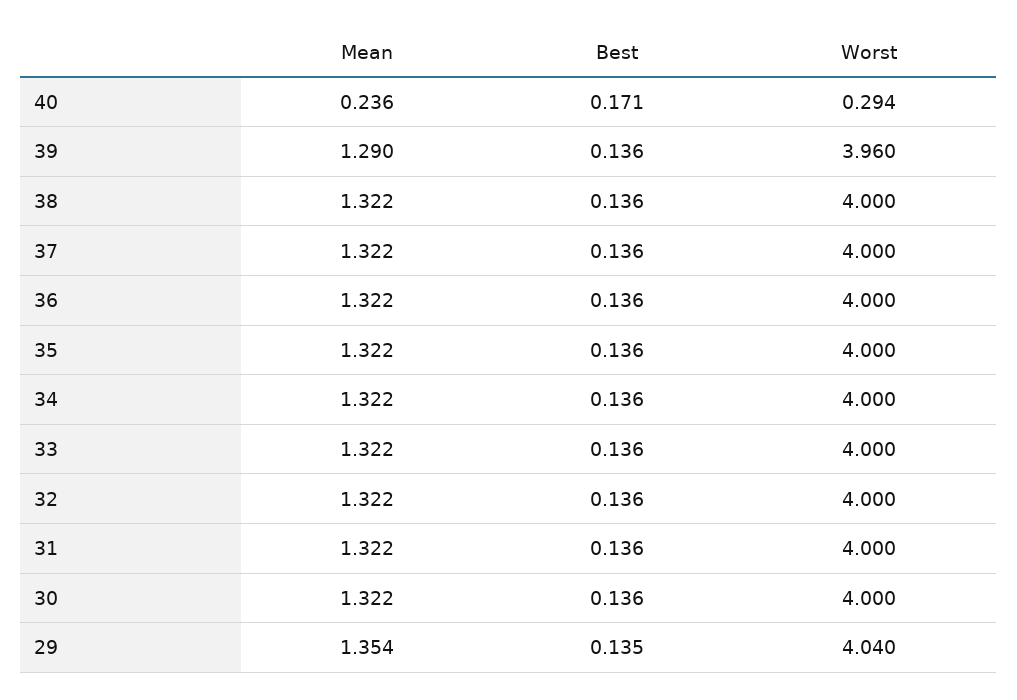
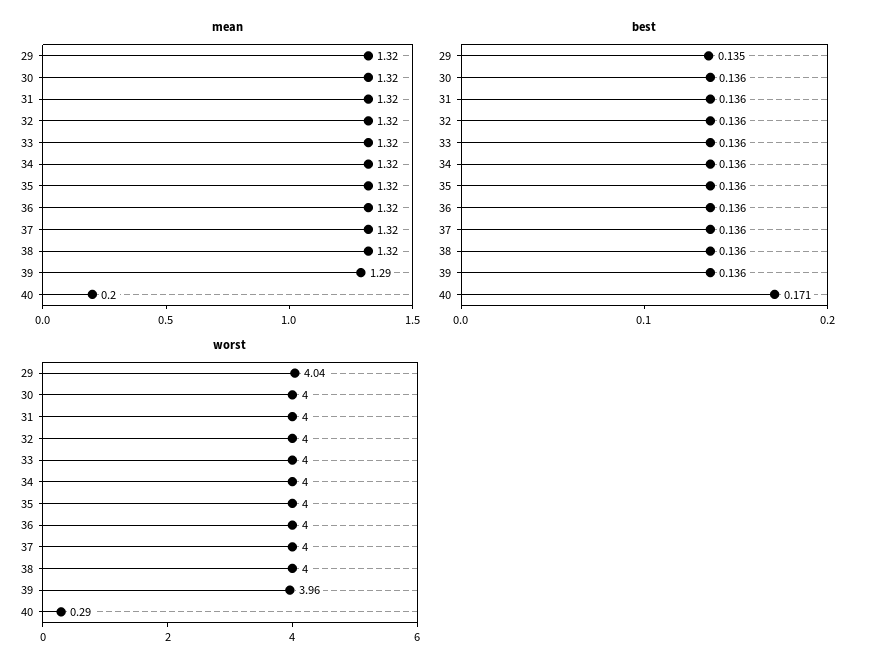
Mean, 40: 0.236 -> 0.2
Mean, 29: 1.354 -> 1.32

